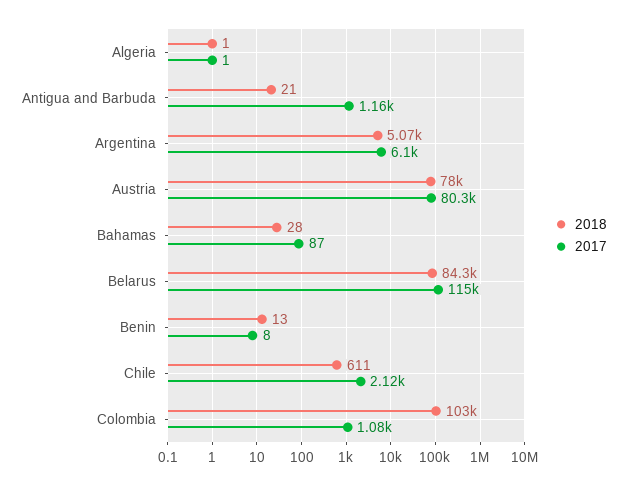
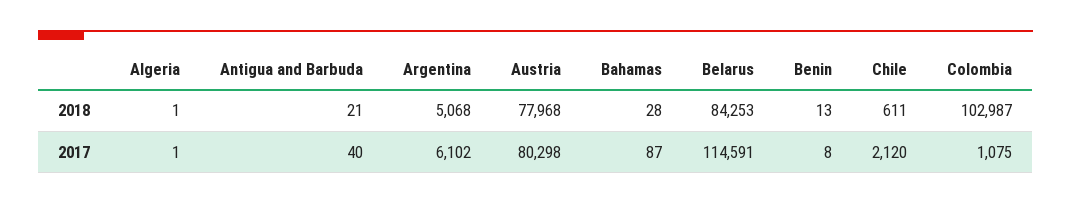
2017, Antigua and Barbuda: 1160 -> 40

